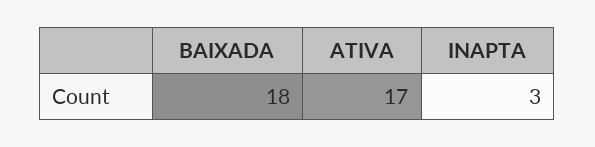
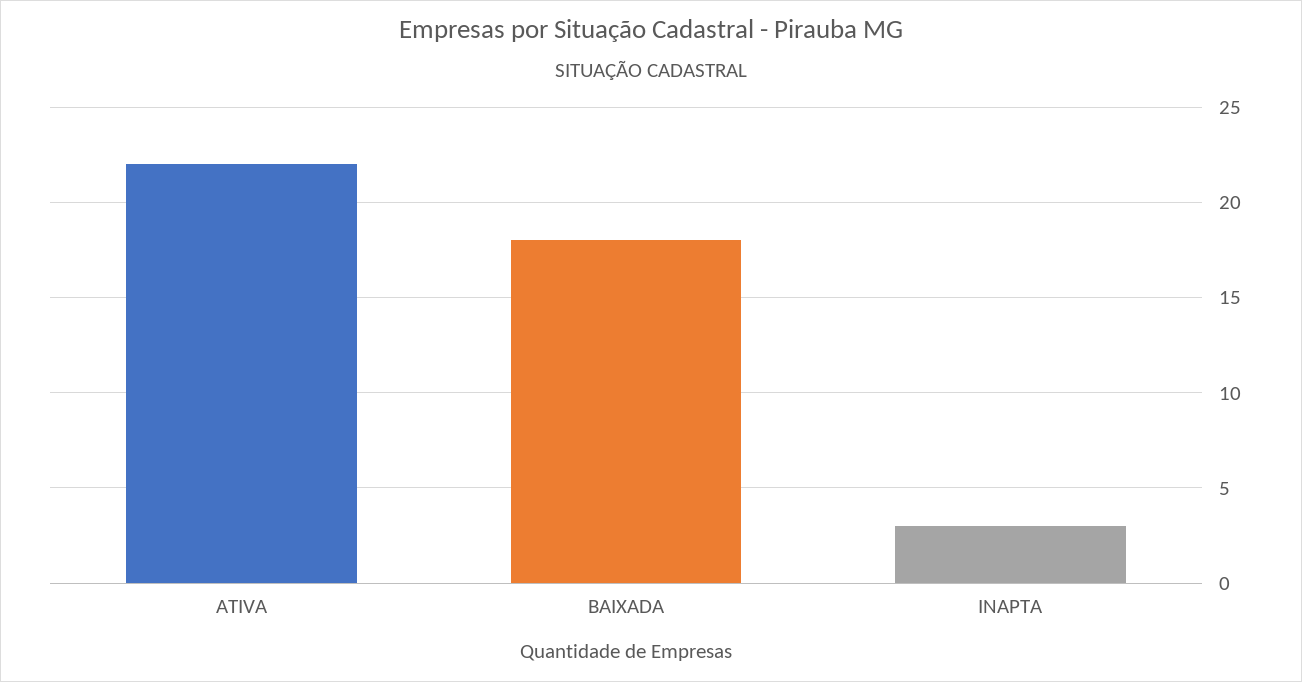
ATIVA: 17 -> 22

